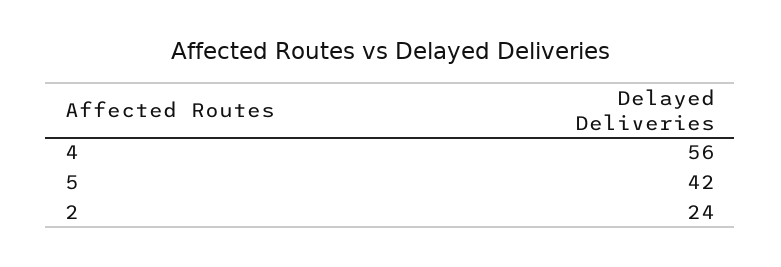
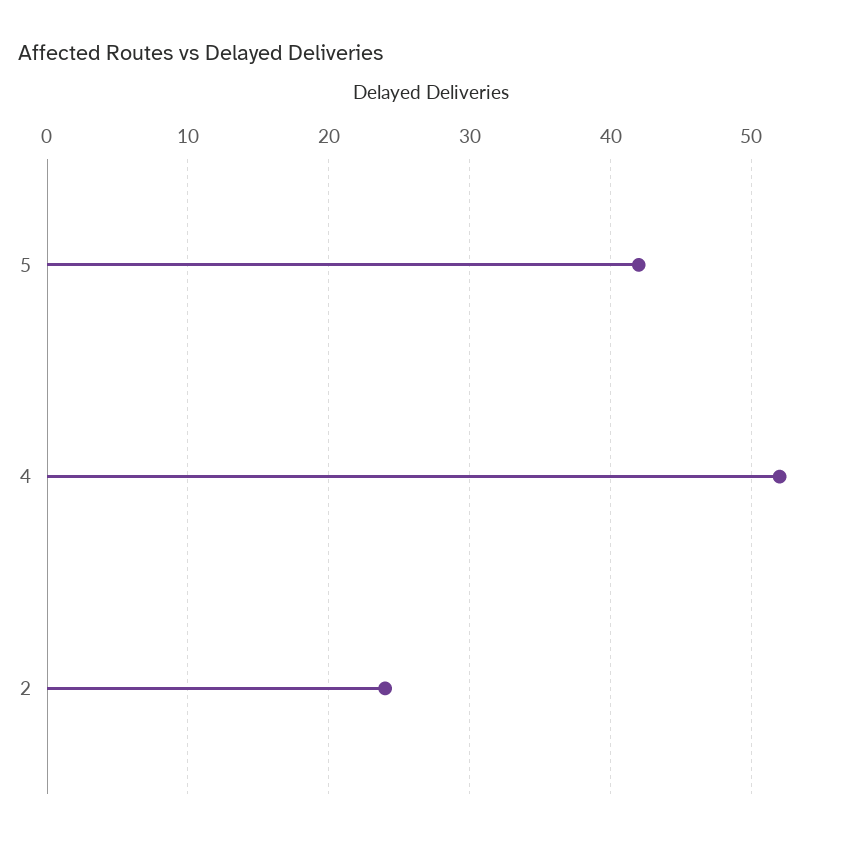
4: 56 -> 52

